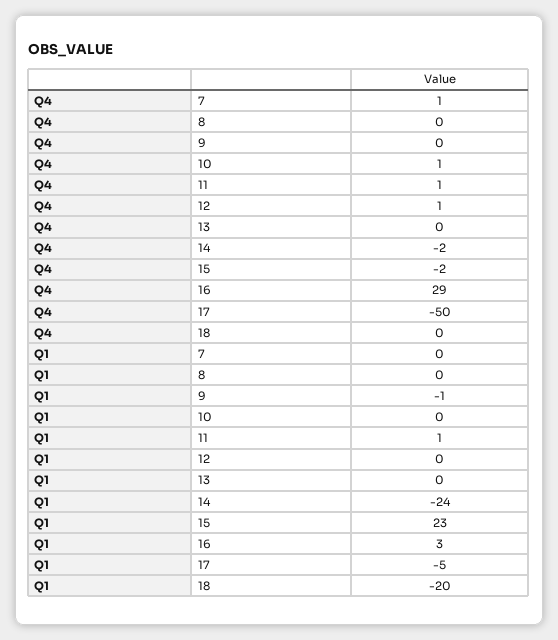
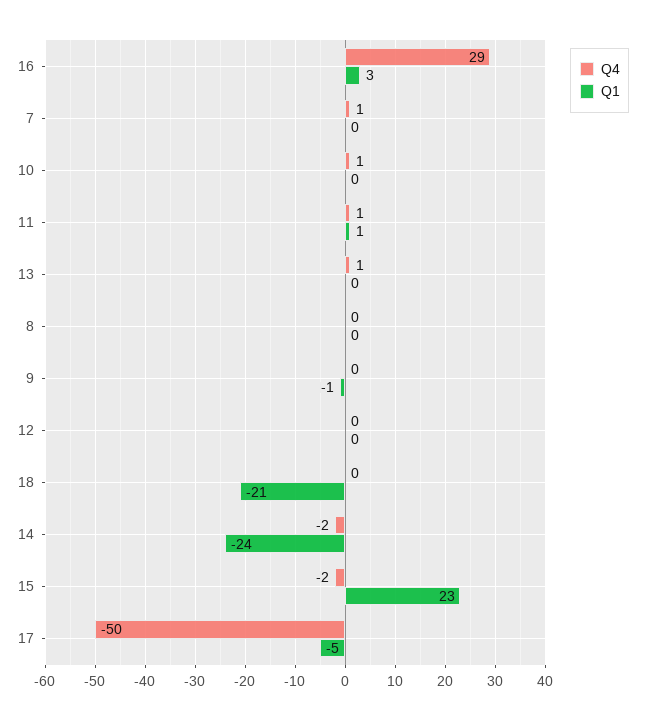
Q4, 12: 1 -> 0
Q4, 13: 0 -> 1
Q1, 18: -20 -> -21

